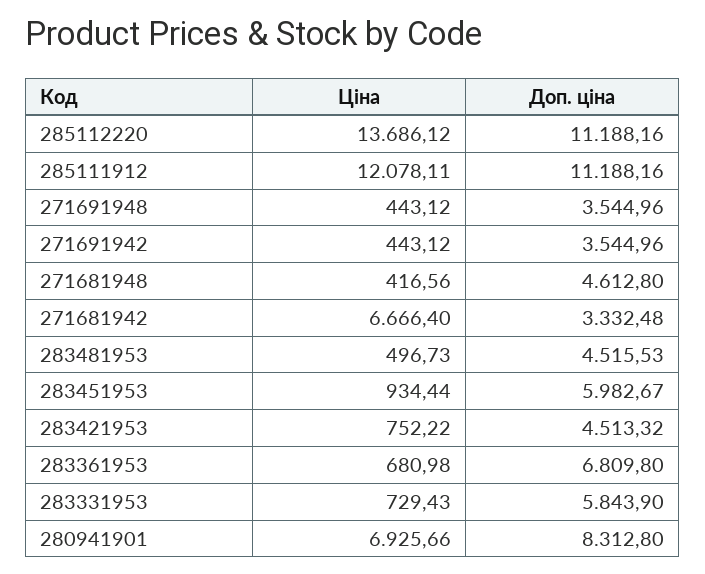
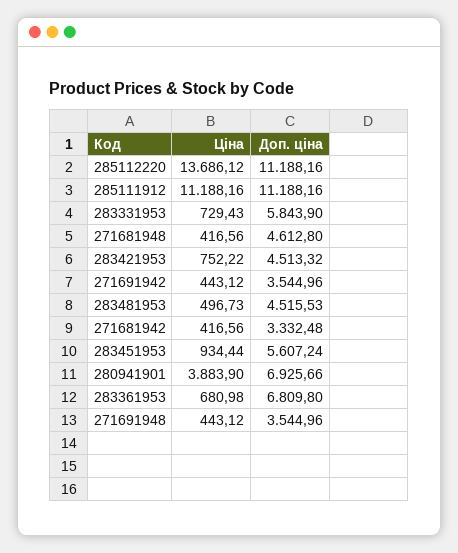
Ціна, 285111912: 12078.11 -> 11188.16
Ціна, 271681942: 6666.4 -> 416.56
Доп. ціна, 283451953: 5982.67 -> 5607.24
Ціна, 280941901: 6925.66 -> 3883.9
Доп. ціна, 280941901: 8312.8 -> 6925.66

